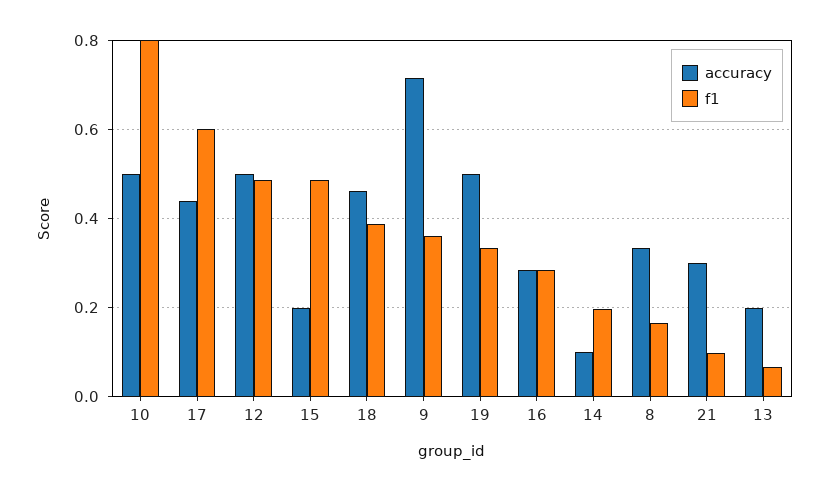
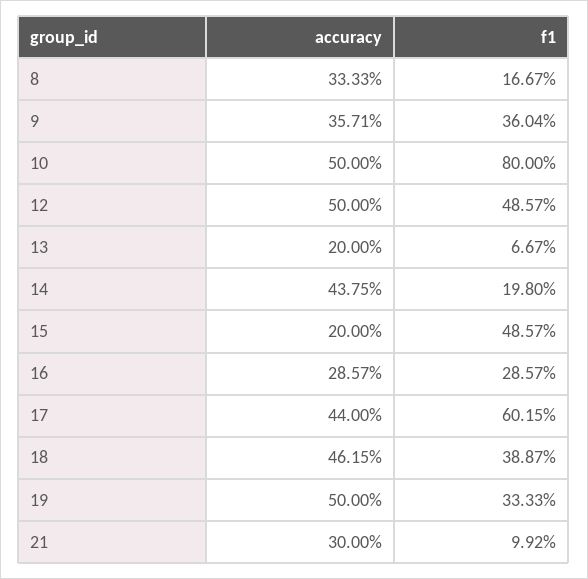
accuracy, 9: 0.72 -> 0.3571
accuracy, 14: 0.1 -> 0.4375

